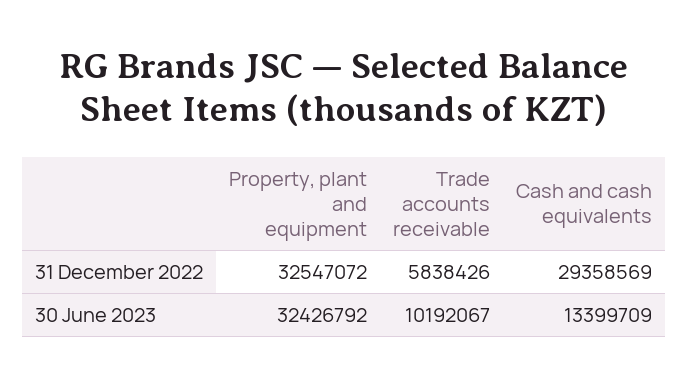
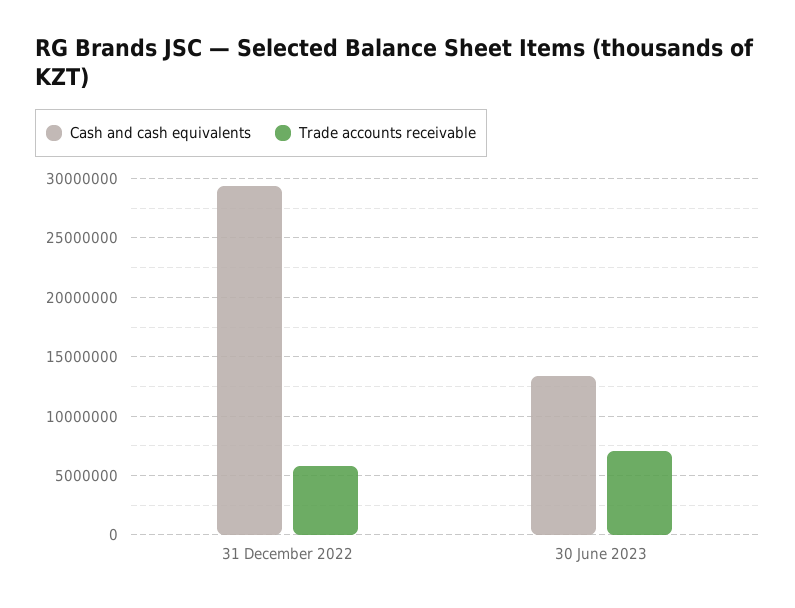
Property, plant and equipment, 31 December 2022: 32547072 -> none
Property, plant and equipment, 30 June 2023: 32426792 -> none
Trade accounts receivable, 30 June 2023: 10192067 -> 7000000

